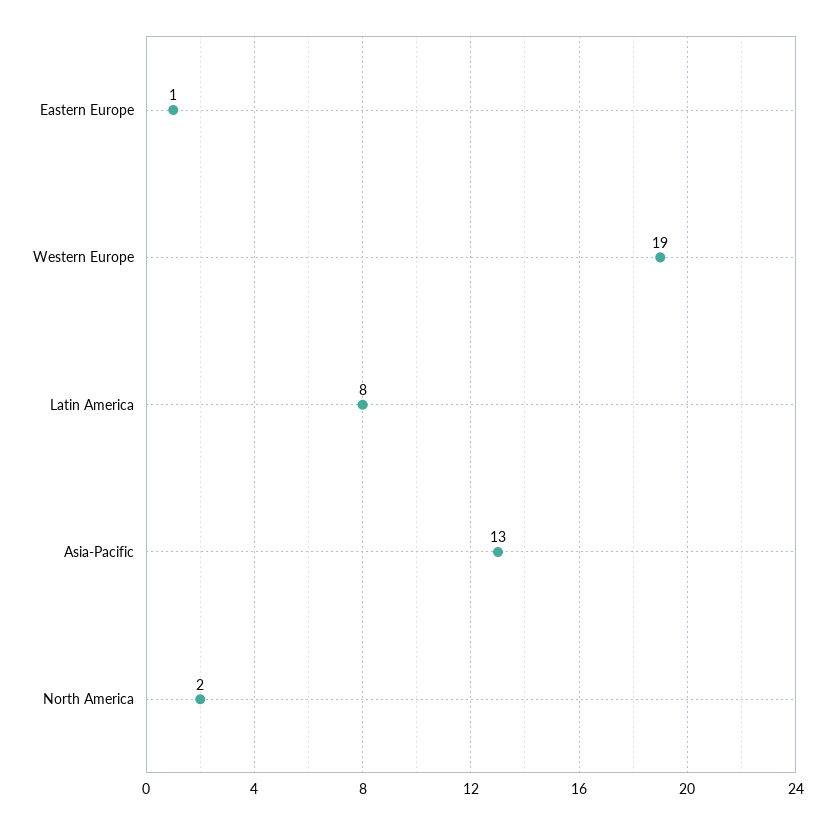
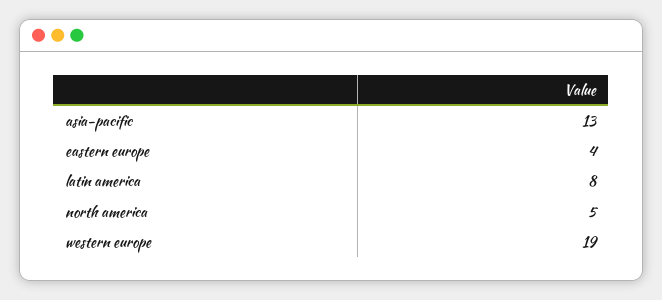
Eastern Europe: 1 -> 4
North America: 2 -> 5

